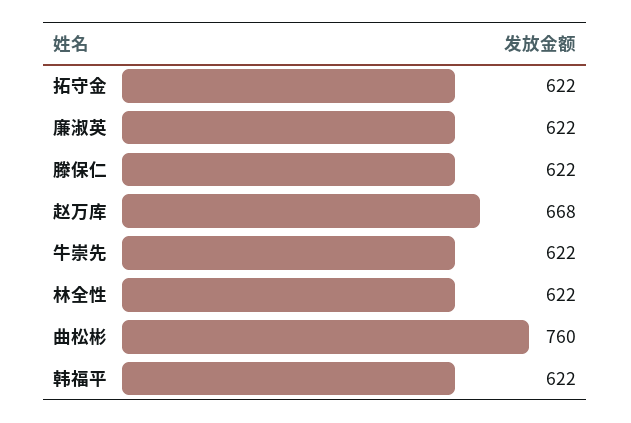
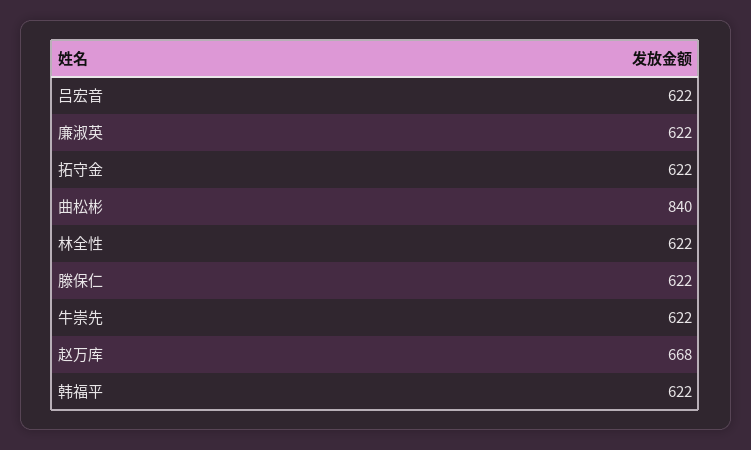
曲松彬: 760 -> 840
吕宏音: none -> 622

